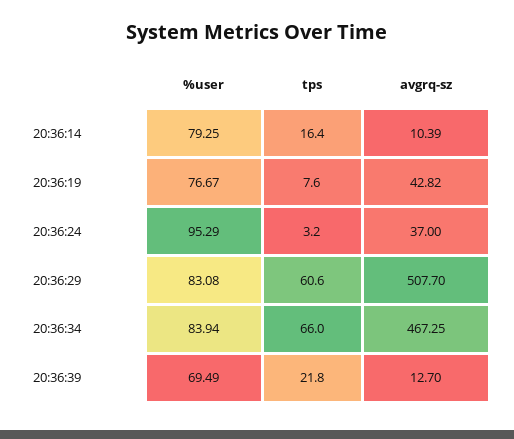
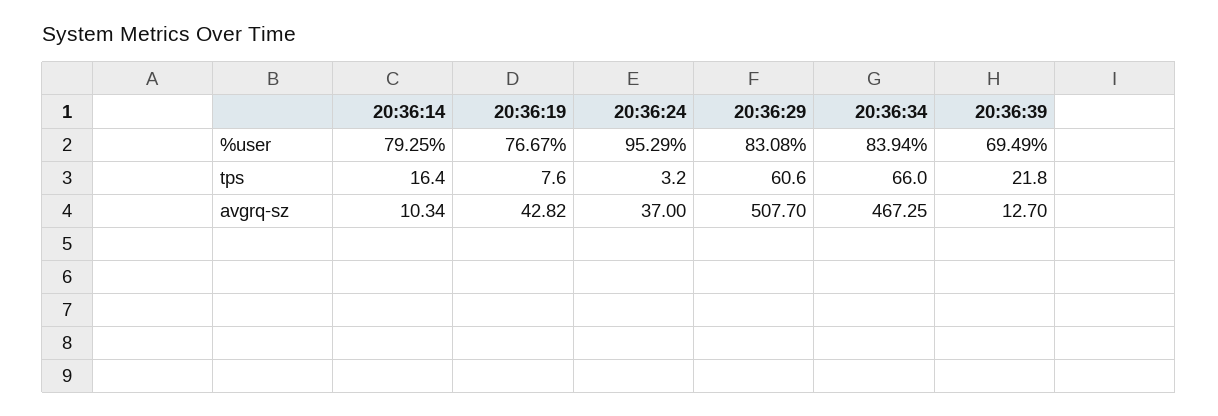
avgrq-sz, 20:36:14: 10.39 -> 10.34

